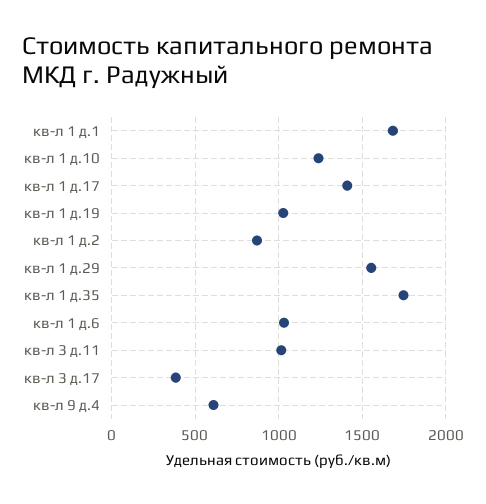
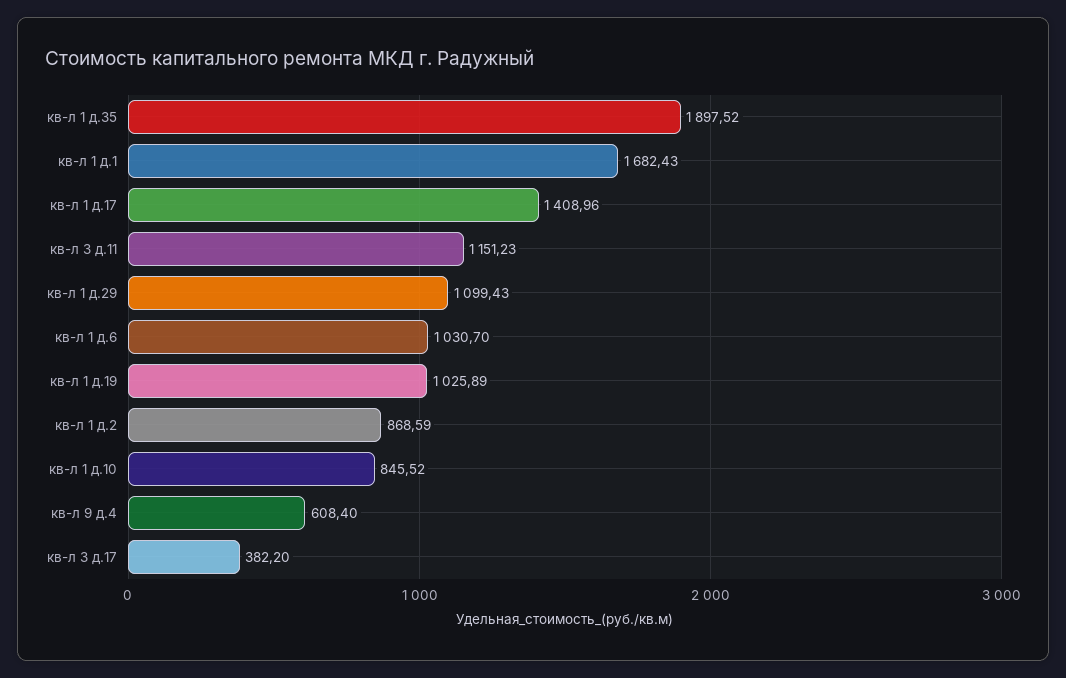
кв-л 1 д.10: 1250 -> 845.52
кв-л 1 д.29: 1550 -> 1099.43
кв-л 1 д.35: 1750 -> 1897.52
кв-л 3 д.11: 1000 -> 1151.23

